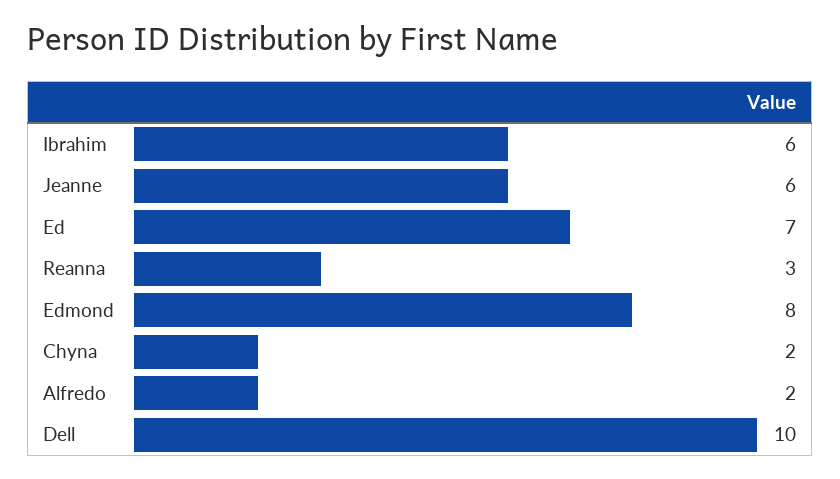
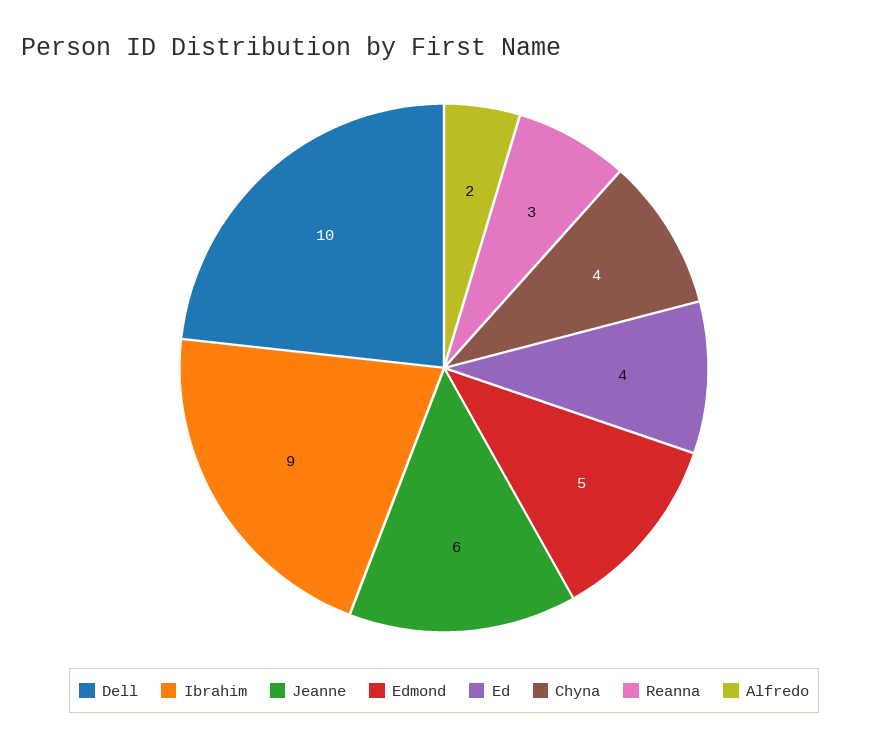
Ibrahim: 6 -> 9
Ed: 7 -> 4
Edmond: 8 -> 5
Chyna: 2 -> 4

